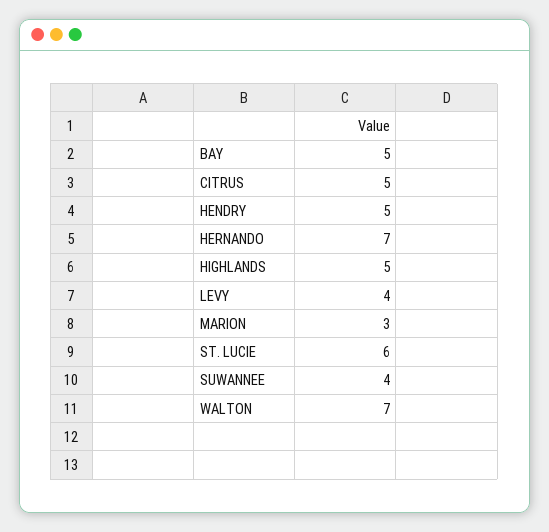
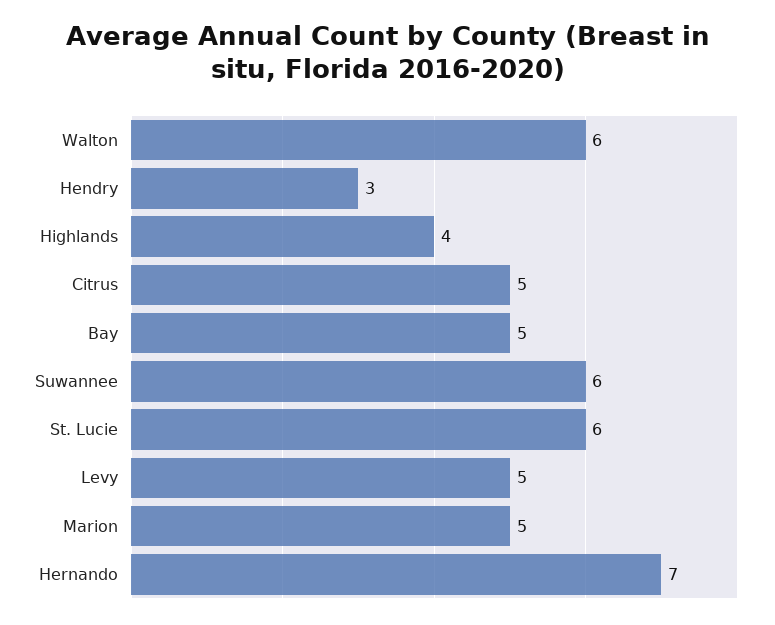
HENDRY: 5 -> 3
HIGHLANDS: 5 -> 4
LEVY: 4 -> 5
MARION: 3 -> 5
SUWANNEE: 4 -> 6
WALTON: 7 -> 6

